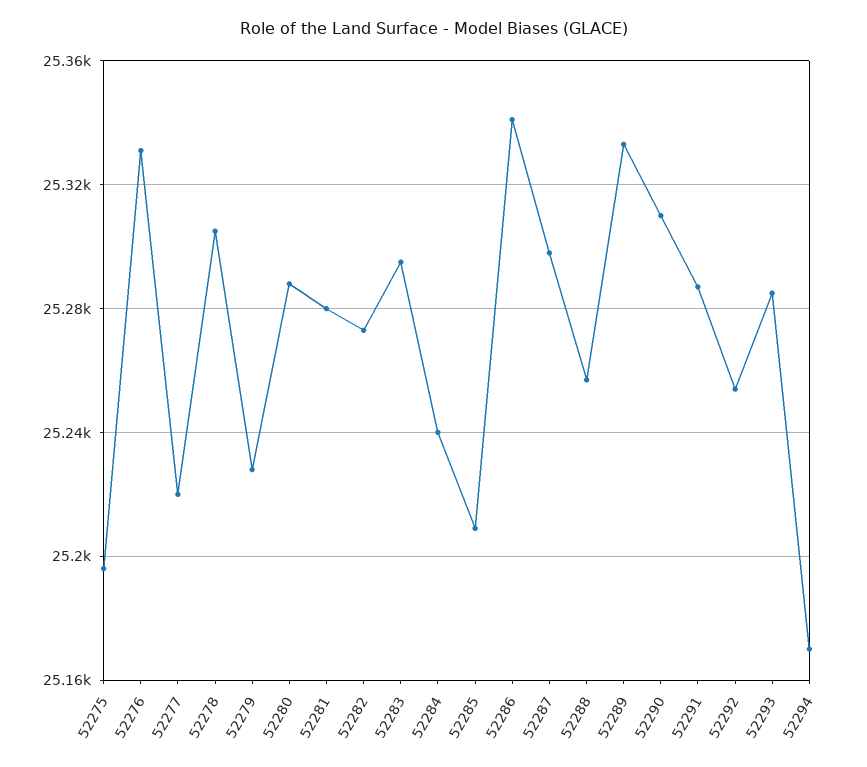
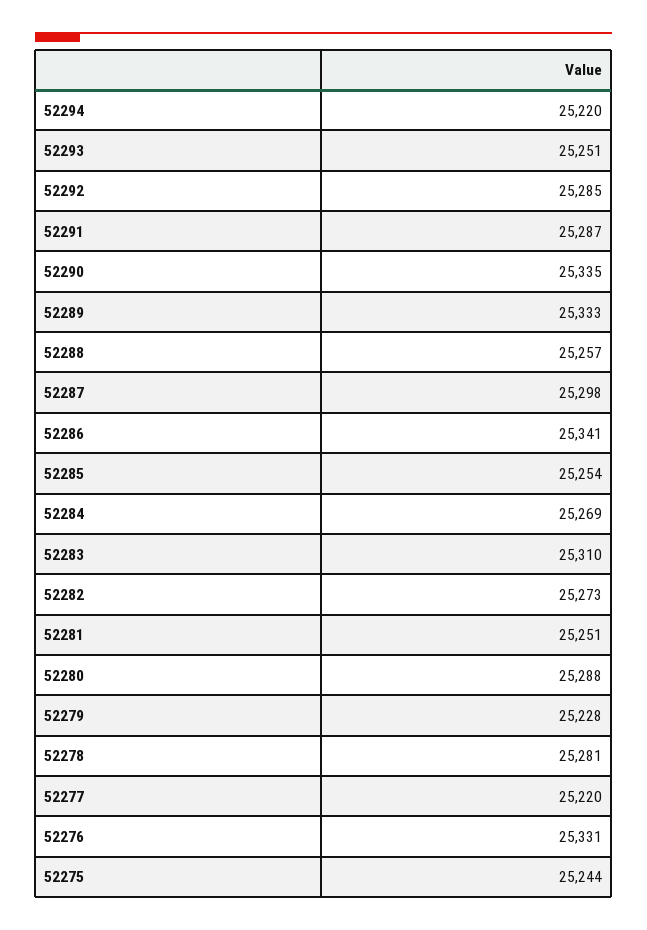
52275: 25195 -> 25244
52278: 25305 -> 25281
52281: 25280 -> 25251
52283: 25295 -> 25310
52284: 25240 -> 25269
52285: 25210 -> 25254
52290: 25310 -> 25335
52292: 25255 -> 25285
52293: 25285 -> 25251
52294: 25170 -> 25220

